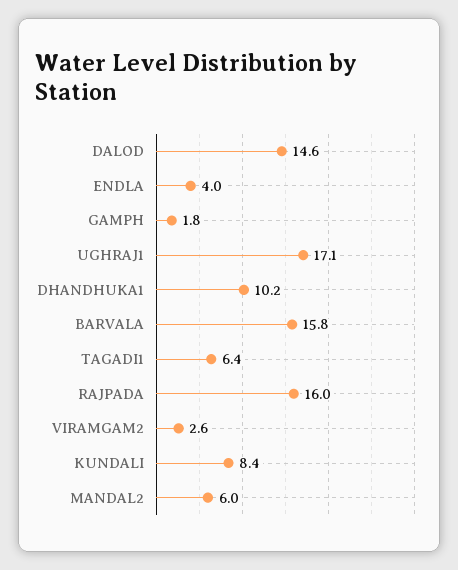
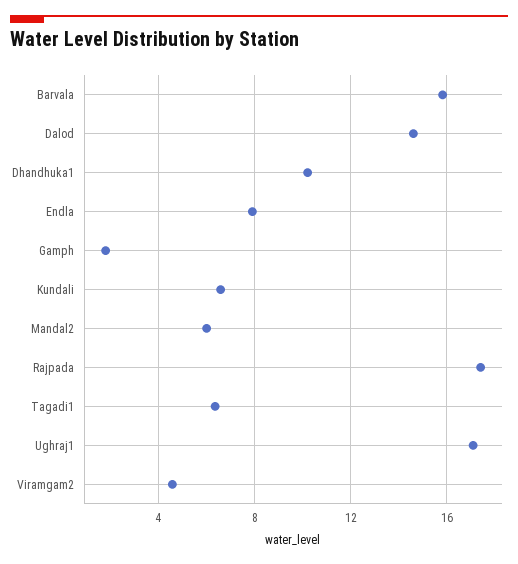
ENDLA: 4 -> 8
RAJPADA: 16 -> 17.5
VIRAMGAM2: 2.6 -> 4.5
KUNDALI: 8.4 -> 6.5

